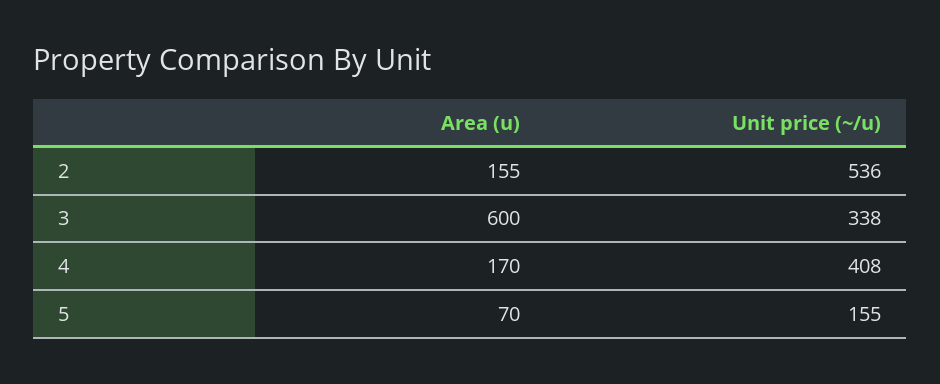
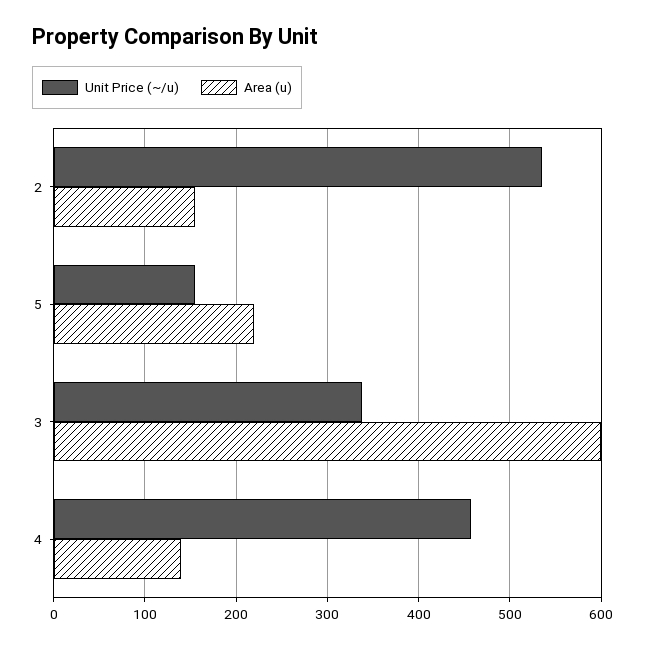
Area (u), 4: 170 -> 140
Unit price (~/u), 4: 408 -> 460
Area (u), 5: 70 -> 220

